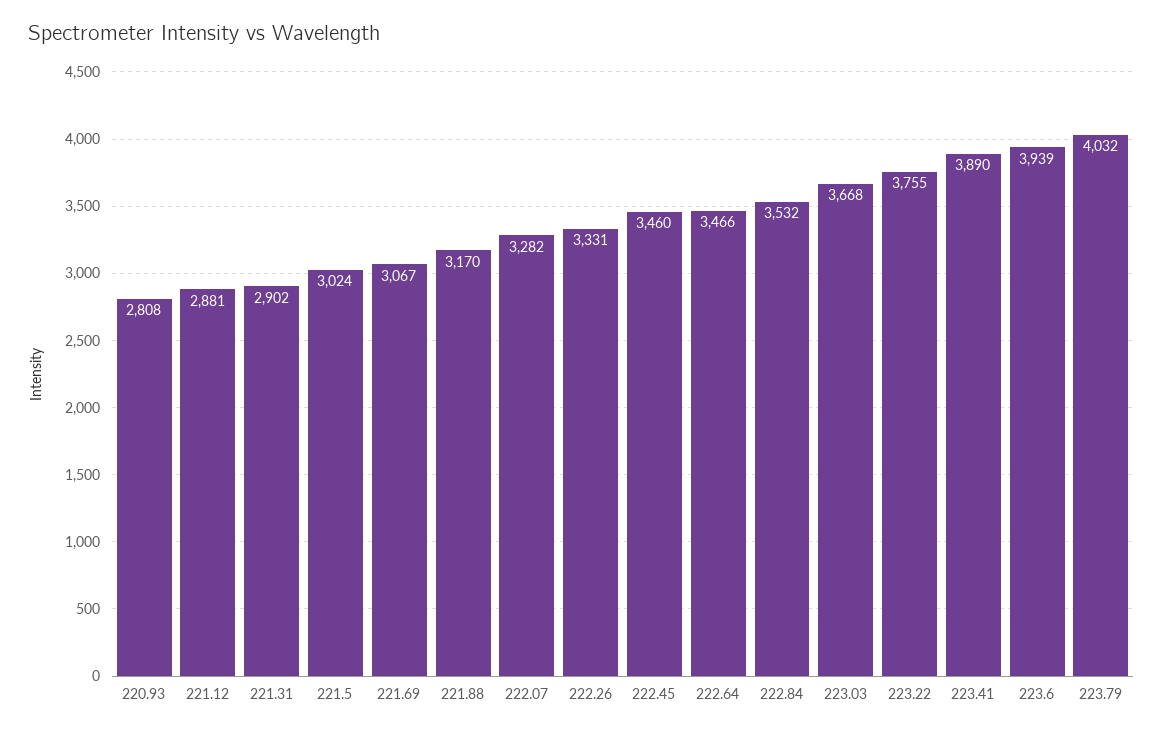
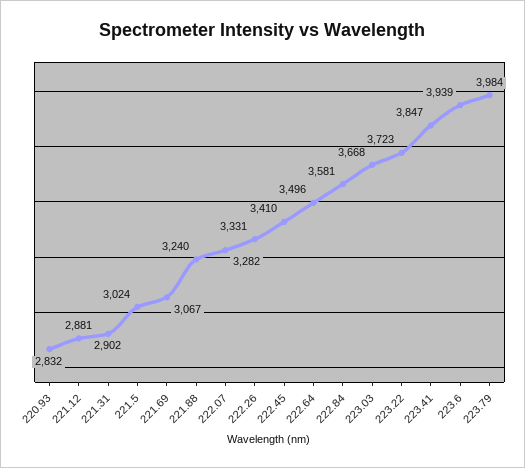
220.93: 2808 -> 2832
221.88: 3170 -> 3240
222.45: 3460 -> 3410
222.64: 3466 -> 3496
222.84: 3532 -> 3581
223.22: 3755 -> 3723
223.41: 3890 -> 3847
223.79: 4032 -> 3984

